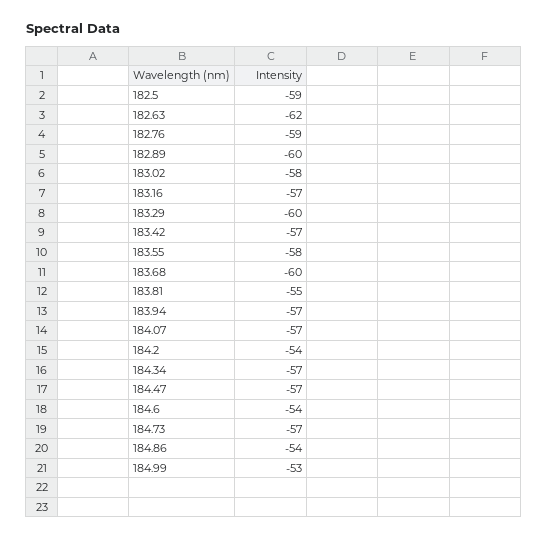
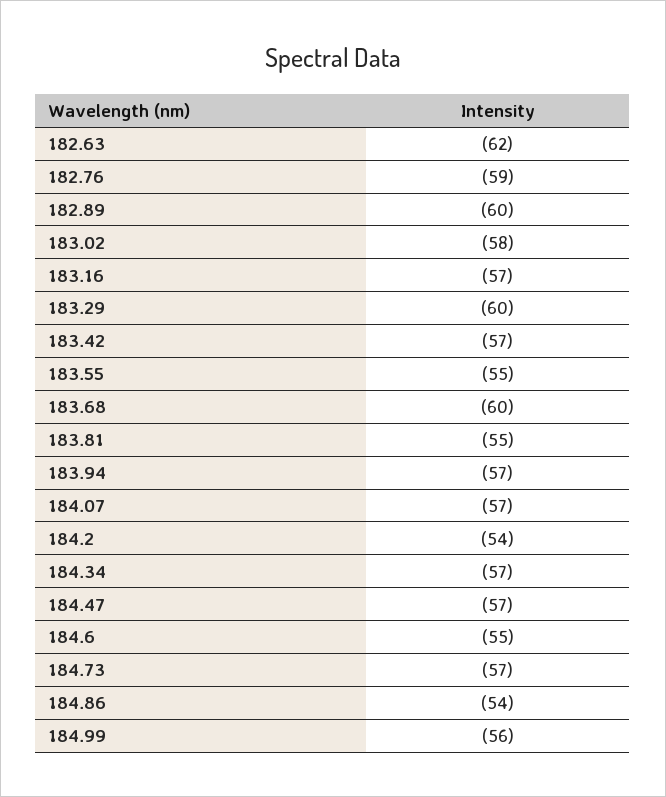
182.5: -59 -> none
183.55: -58 -> -55
184.6: -54 -> -55
184.99: -53 -> -56

